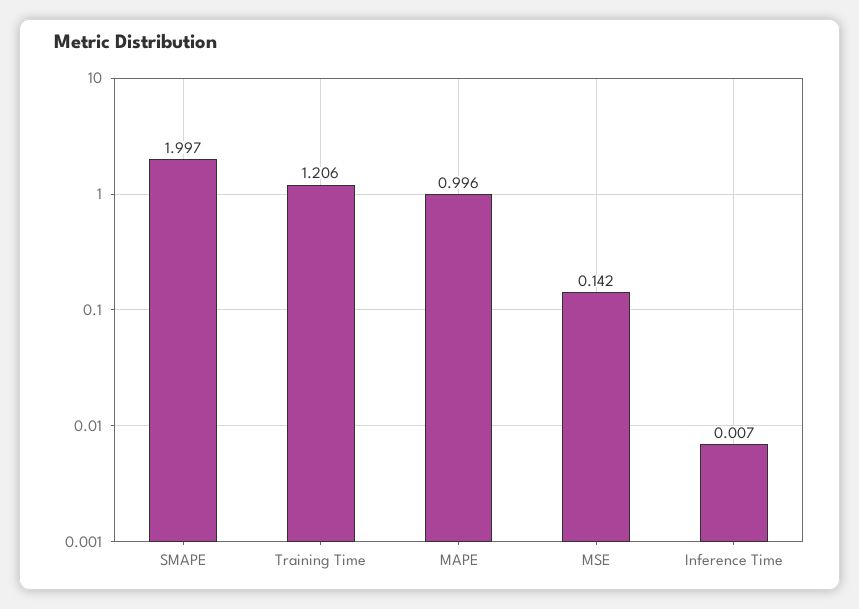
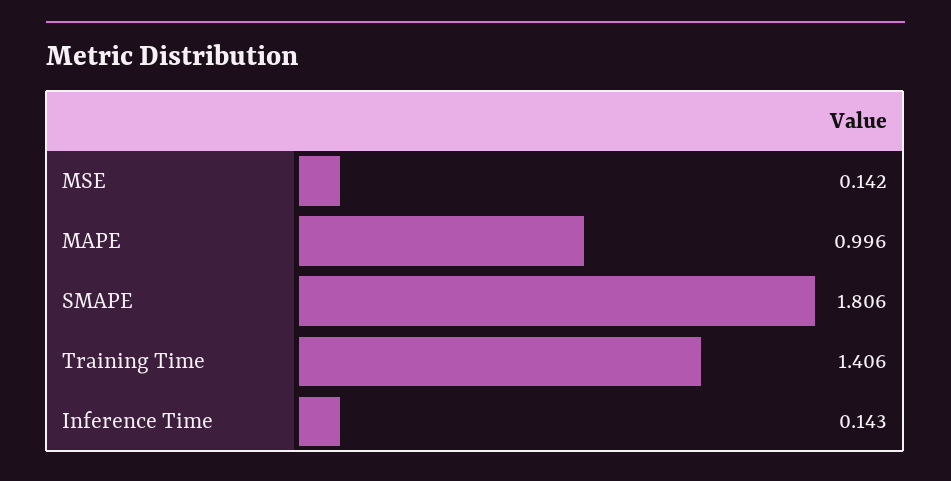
SMAPE: 1.997 -> 1.806
Training Time: 1.206 -> 1.406
Inference Time: 0.007 -> 0.143

